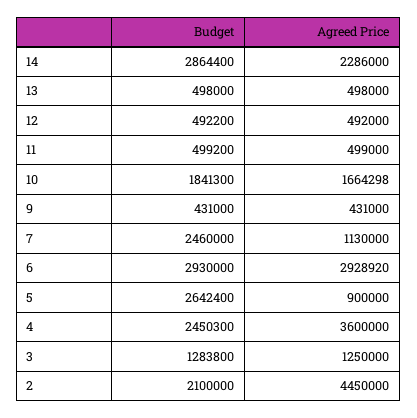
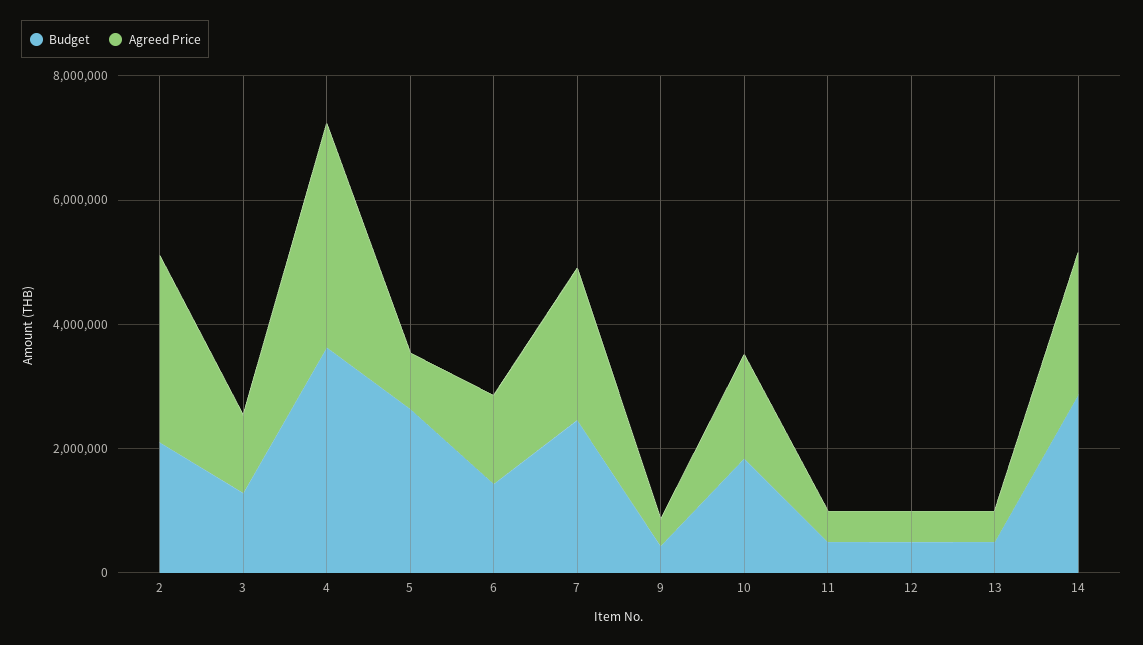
Agreed Price, 7: 1130000 -> 2500000
Budget, 6: 2930000 -> 1500000
Agreed Price, 6: 2928920 -> 1500000
Budget, 4: 2450300 -> 3500000
Agreed Price, 2: 4450000 -> 3000000

